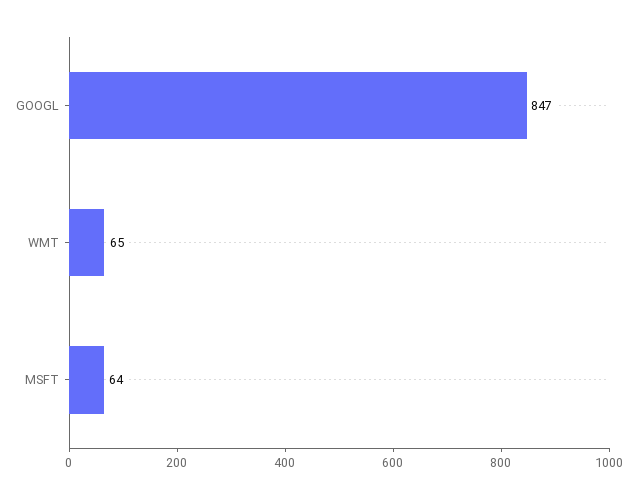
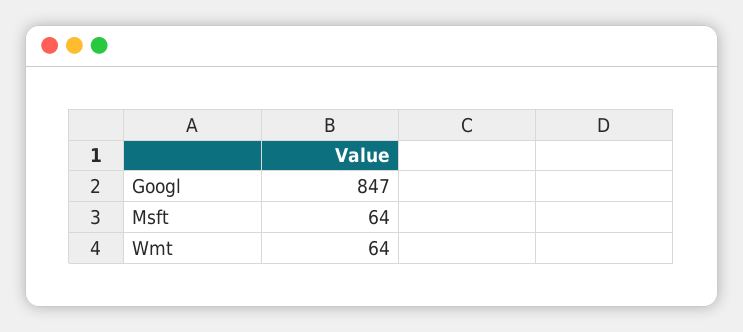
WMT: 65 -> 64

